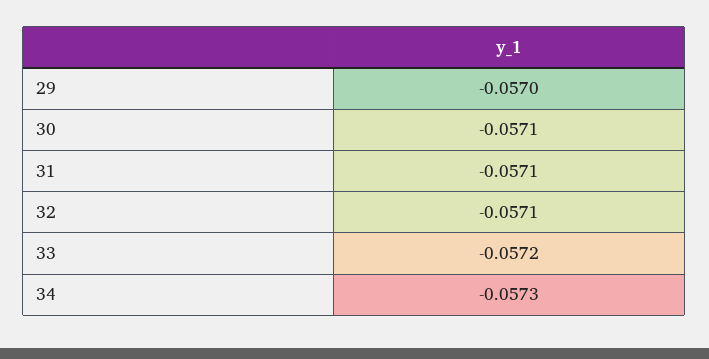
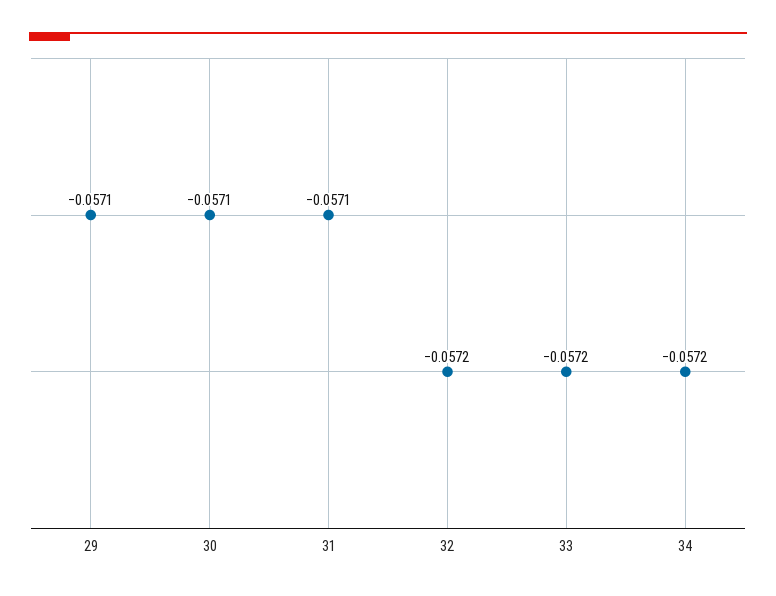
29: -0.057 -> -0.0571
32: -0.0571 -> -0.0572
34: -0.0573 -> -0.0572

